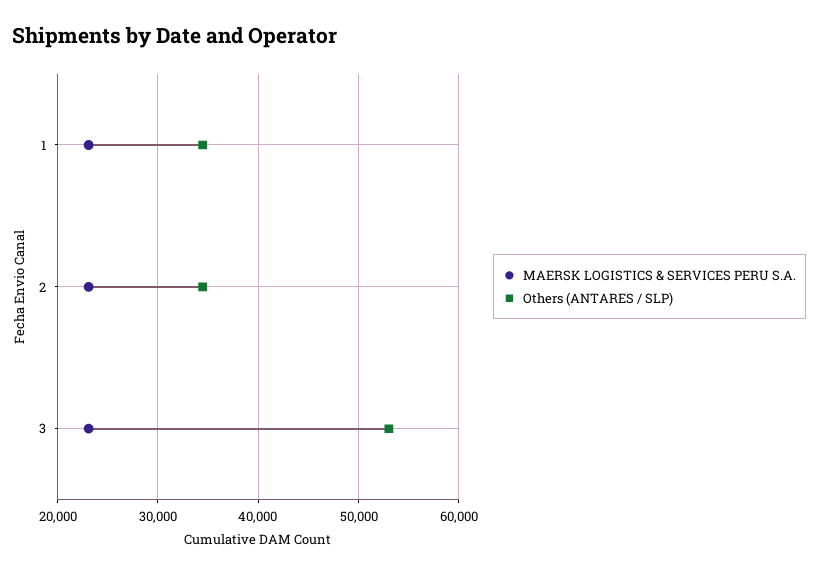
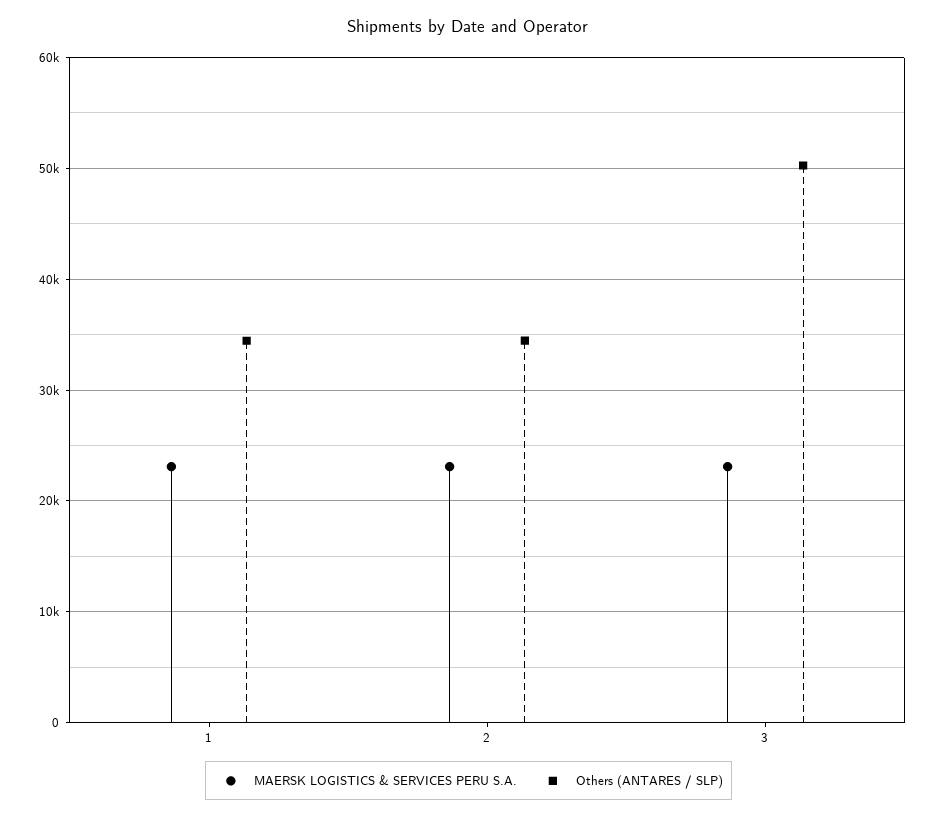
Others (ANTARES / SLP), 3: 53000 -> 50000

